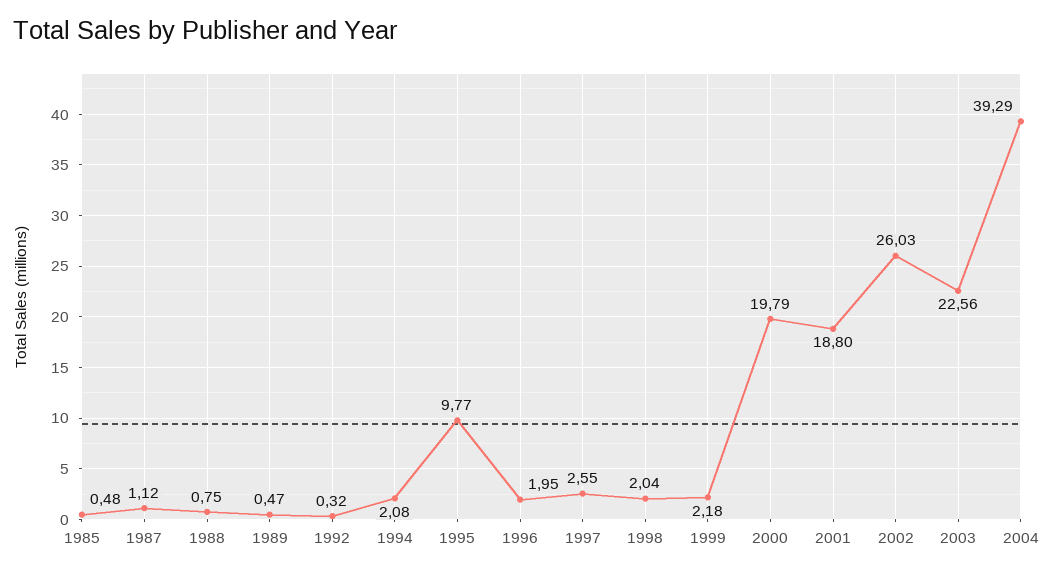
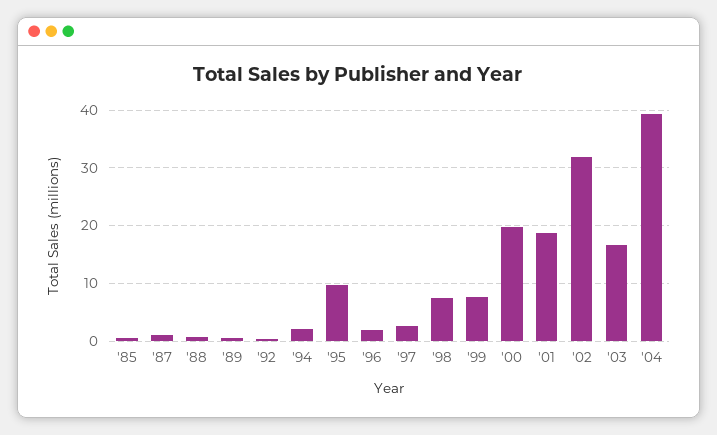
1998: 2.04 -> 8
1999: 2.18 -> 8
2002: 26.03 -> 32
2003: 22.56 -> 16

